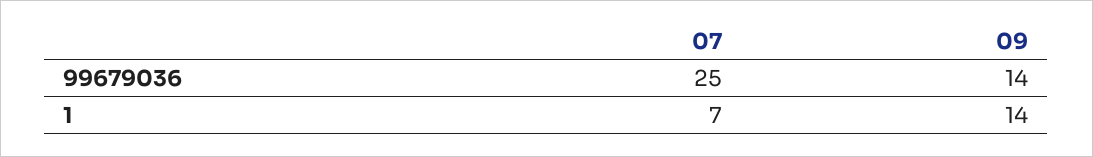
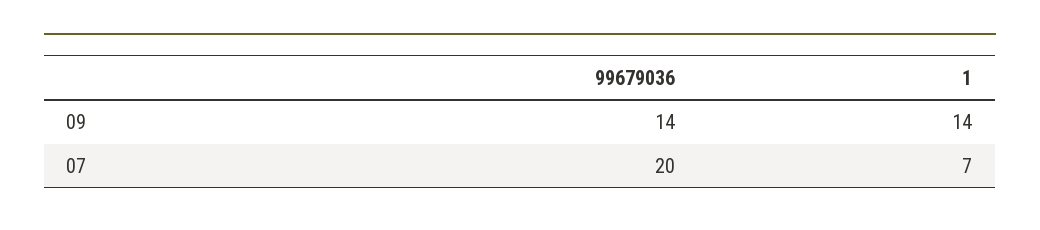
07, 99679036: 25 -> 20

